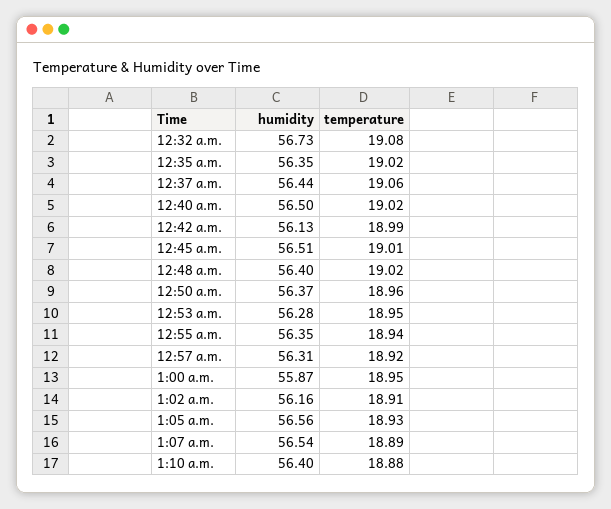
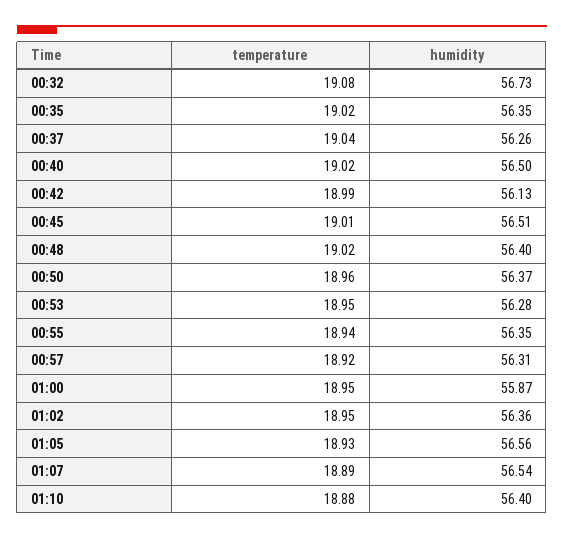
humidity, 12:37 a.m.: 56.44 -> 56.26
temperature, 12:37 a.m.: 19.06 -> 19.04
humidity, 1:02 a.m.: 56.16 -> 56.36
temperature, 1:02 a.m.: 18.91 -> 18.95

